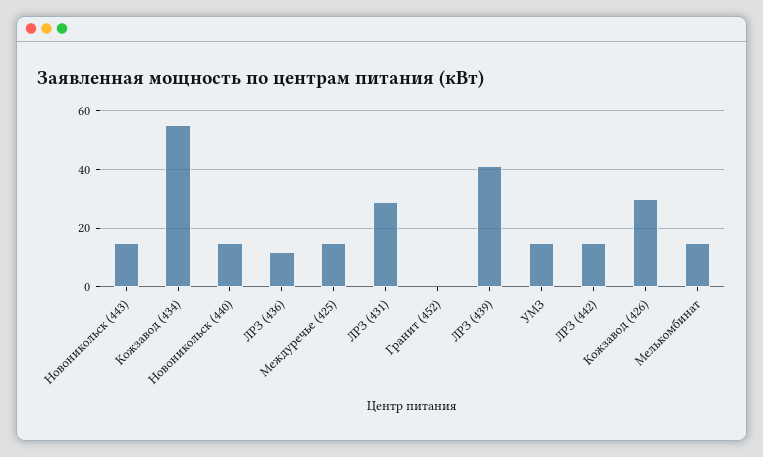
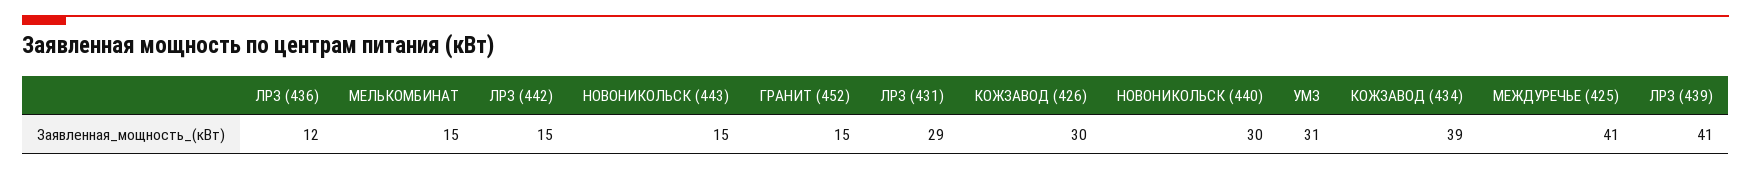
Кожзавод (434): 55 -> 39
Новоникольск (440): 15 -> 30
Междуречье (425): 15 -> 41
Гранит (452): 0 -> 15
УМЗ: 15 -> 31

